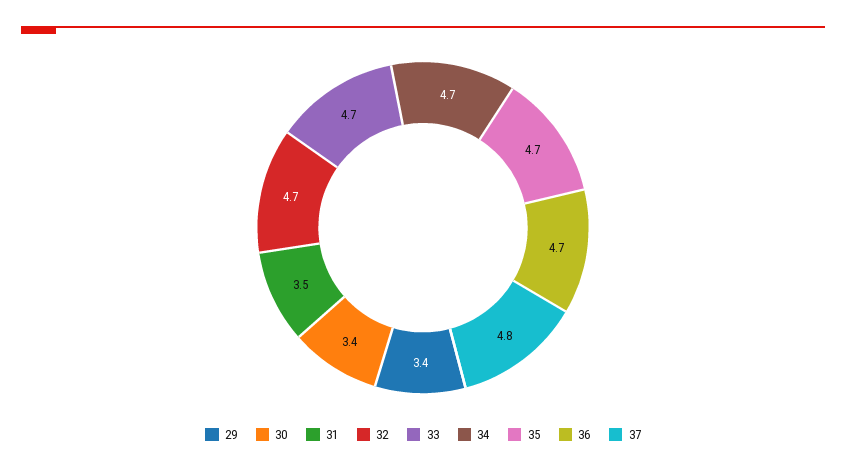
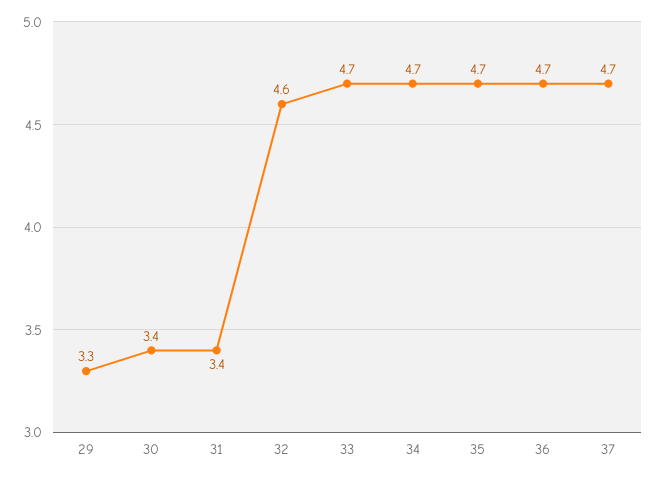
29: 3.4 -> 3.3
31: 3.5 -> 3.4
32: 4.7 -> 4.6
37: 4.8 -> 4.7

